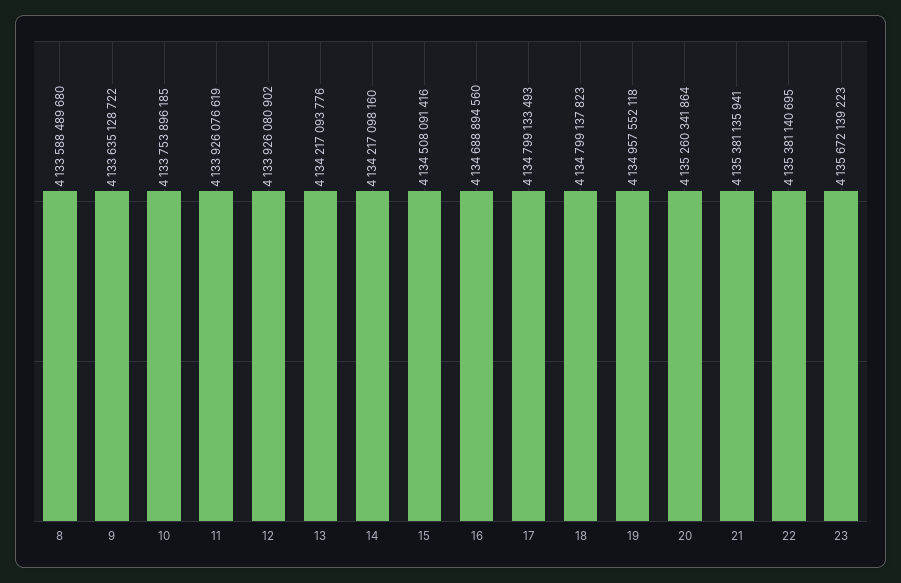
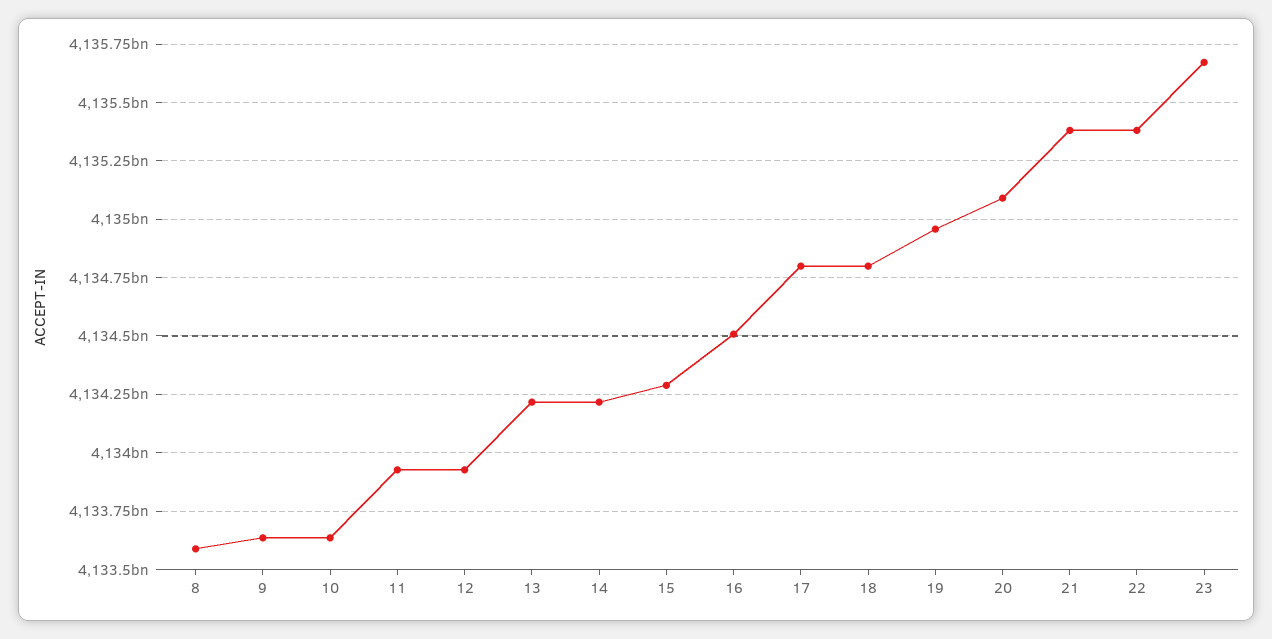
10: 4133753896185 -> 4133650000000
15: 4134508091416 -> 4134300000000
16: 4134688894560 -> 4134500000000
20: 4135260341864 -> 4135100000000

